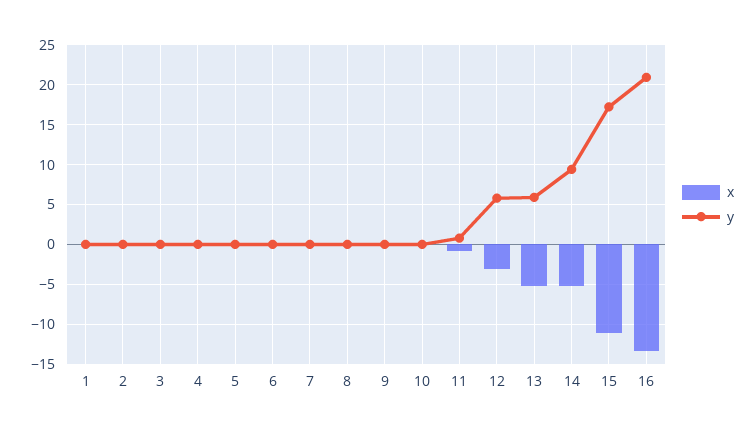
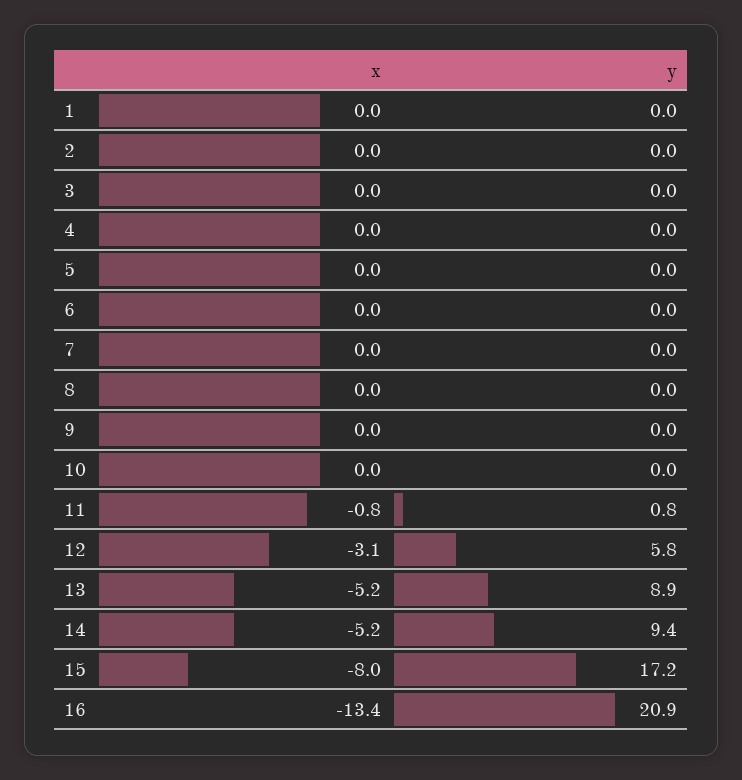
y, 13: 6 -> 8.9
x, 15: -11 -> -8

